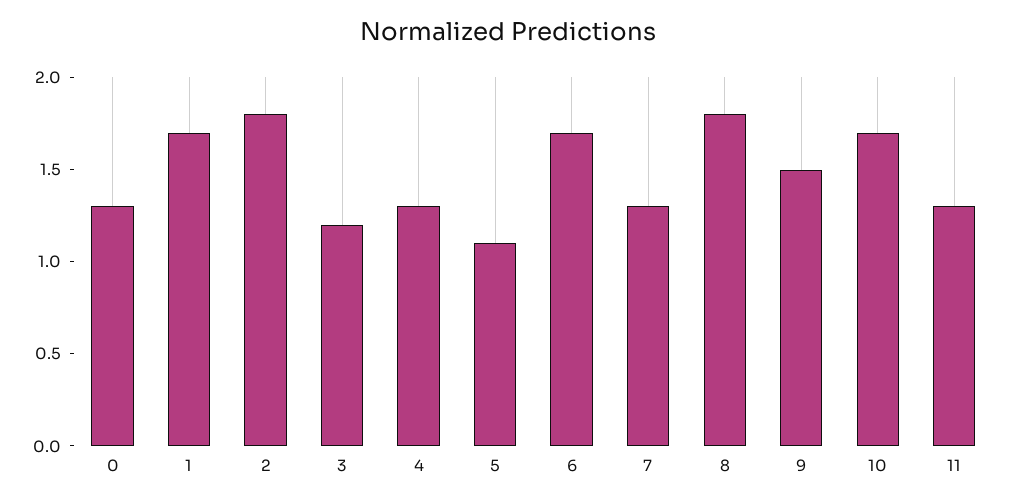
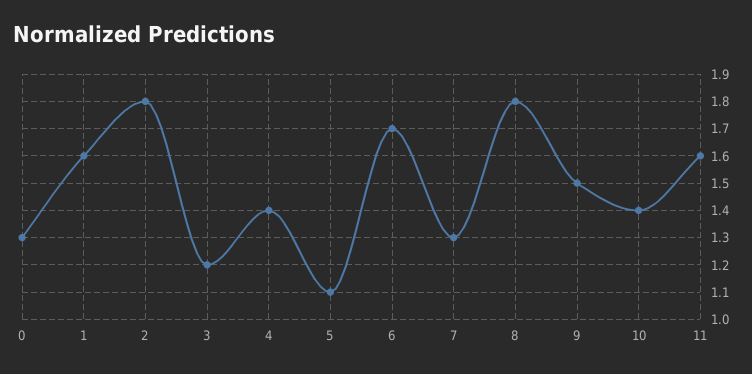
1: 1.7 -> 1.6
4: 1.3 -> 1.4
10: 1.7 -> 1.4
11: 1.3 -> 1.6

